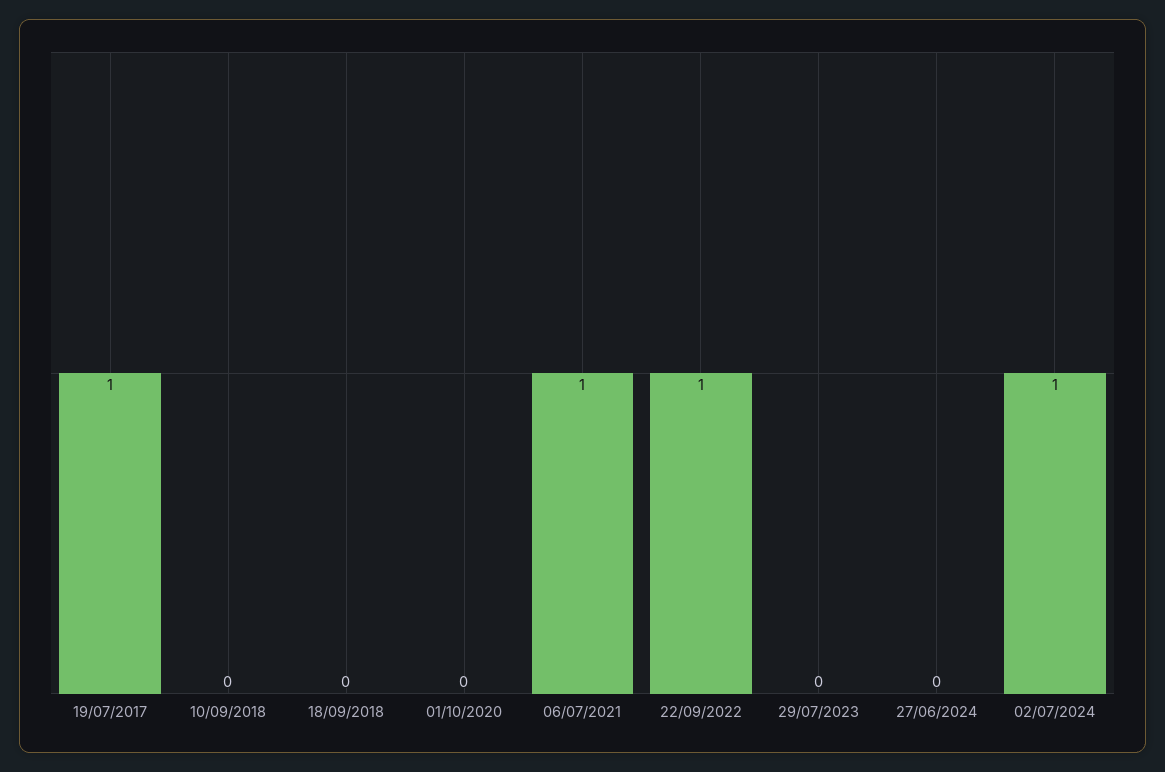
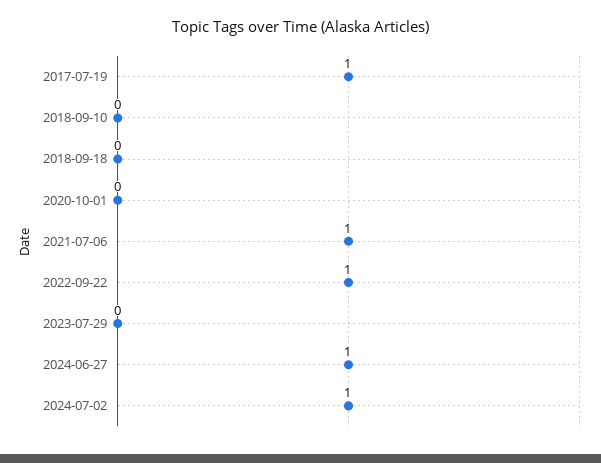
27/06/2024: 0 -> 1

